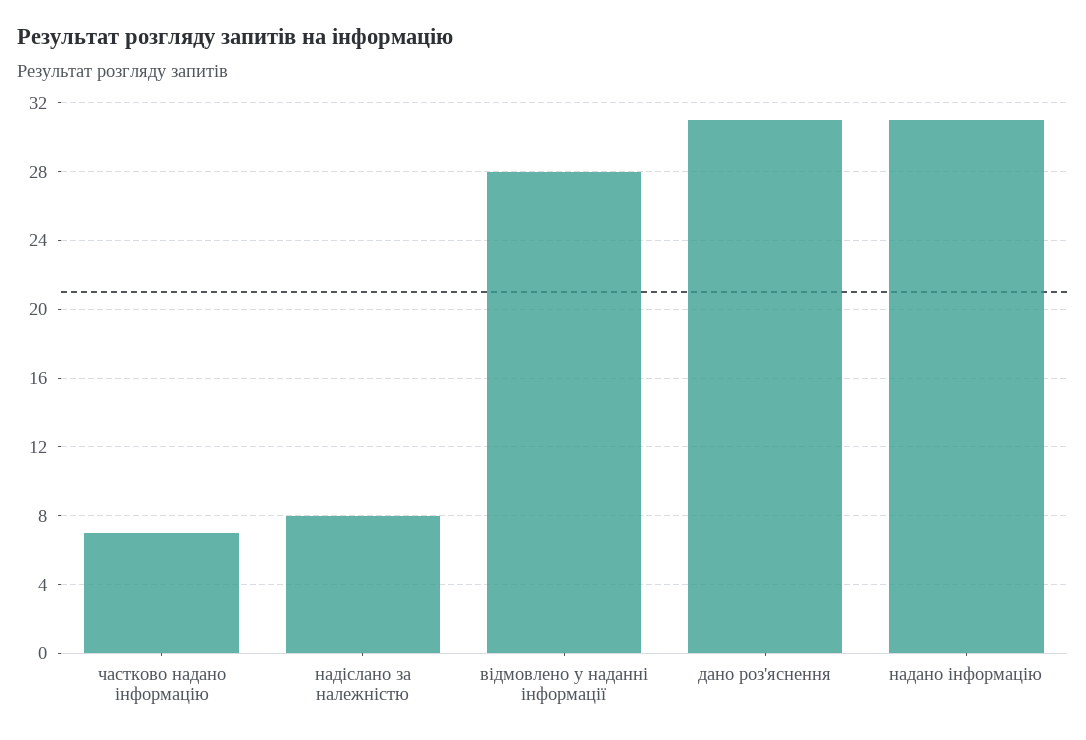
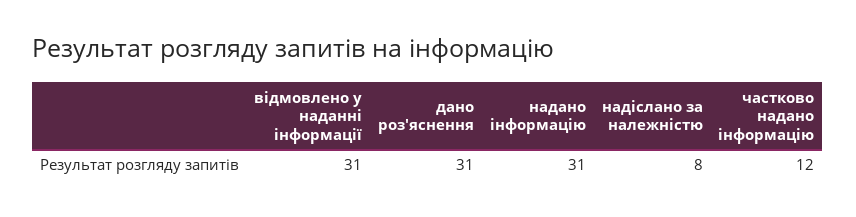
частково надано інформацію: 7 -> 12
відмовлено у наданні інформації: 28 -> 31

